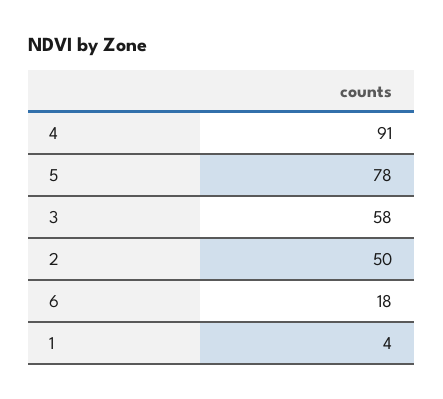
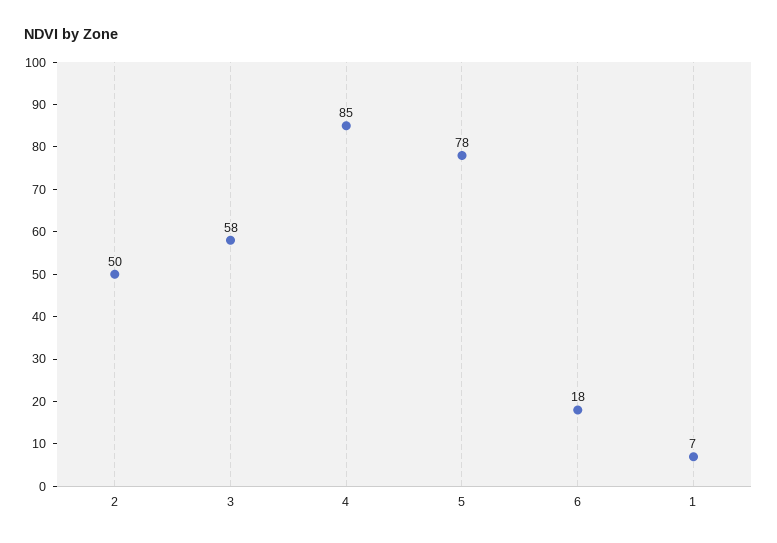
4: 91 -> 85
1: 4 -> 7

